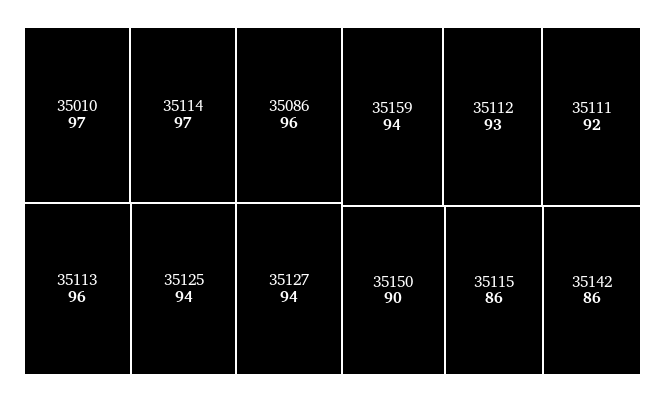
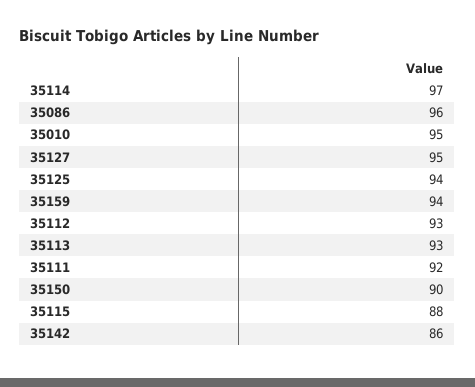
35010: 97 -> 95
35113: 96 -> 93
35127: 94 -> 95
35115: 86 -> 88

